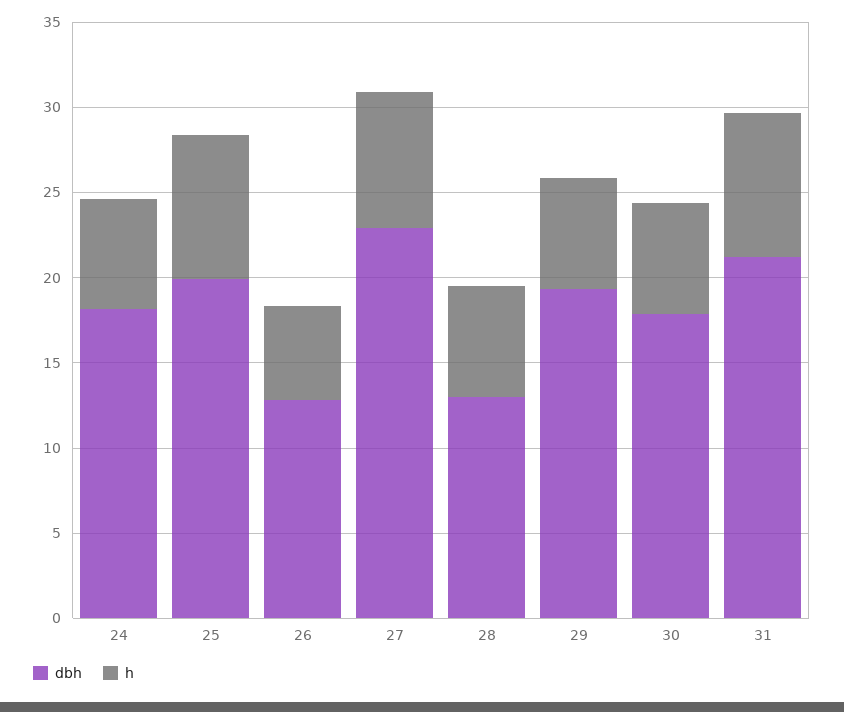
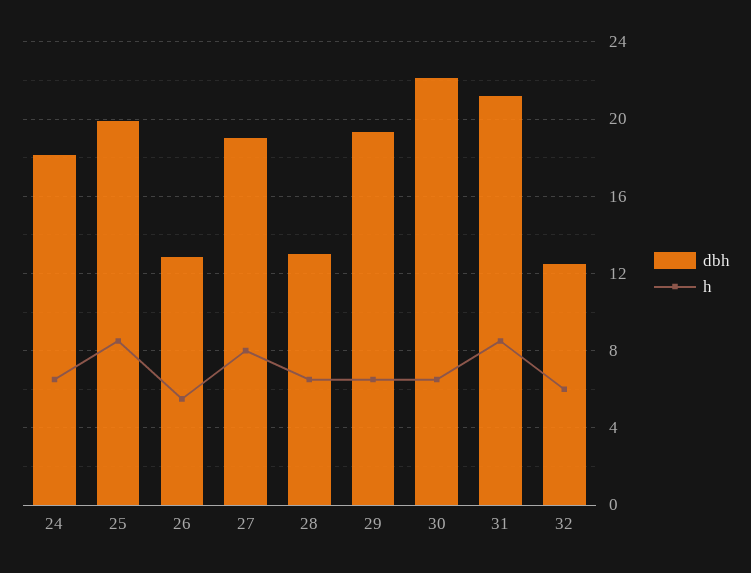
dbh, 27: 23 -> 19
dbh, 30: 18 -> 22
dbh, 32: none -> 12.5
h, 32: none -> 6

